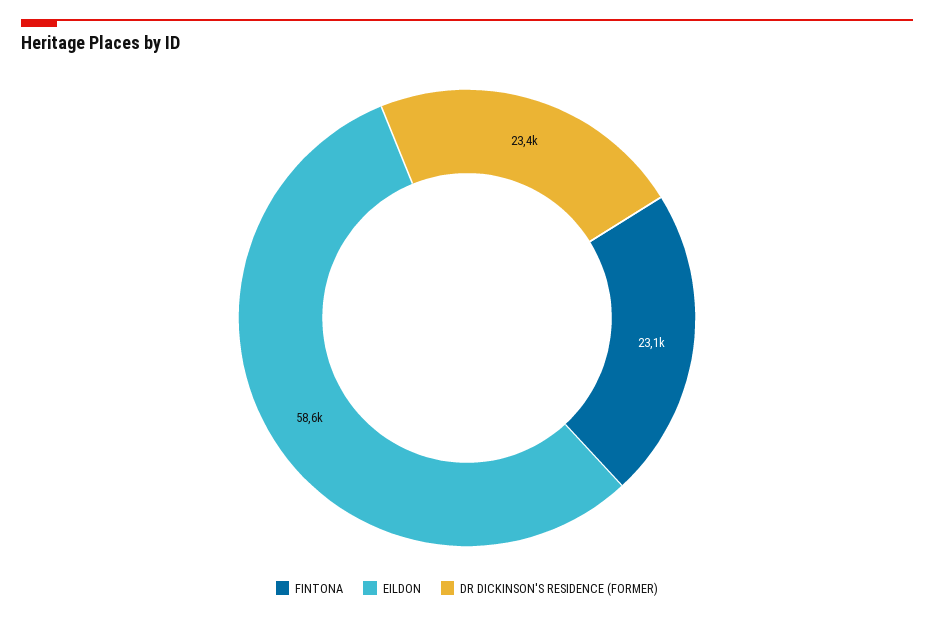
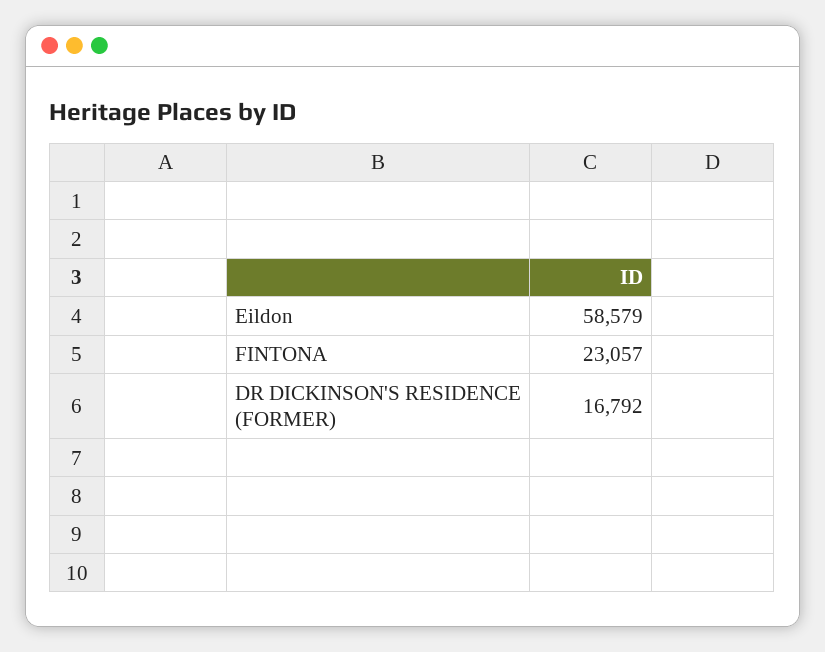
DR DICKINSON'S RESIDENCE (FORMER): 23400 -> 16792

